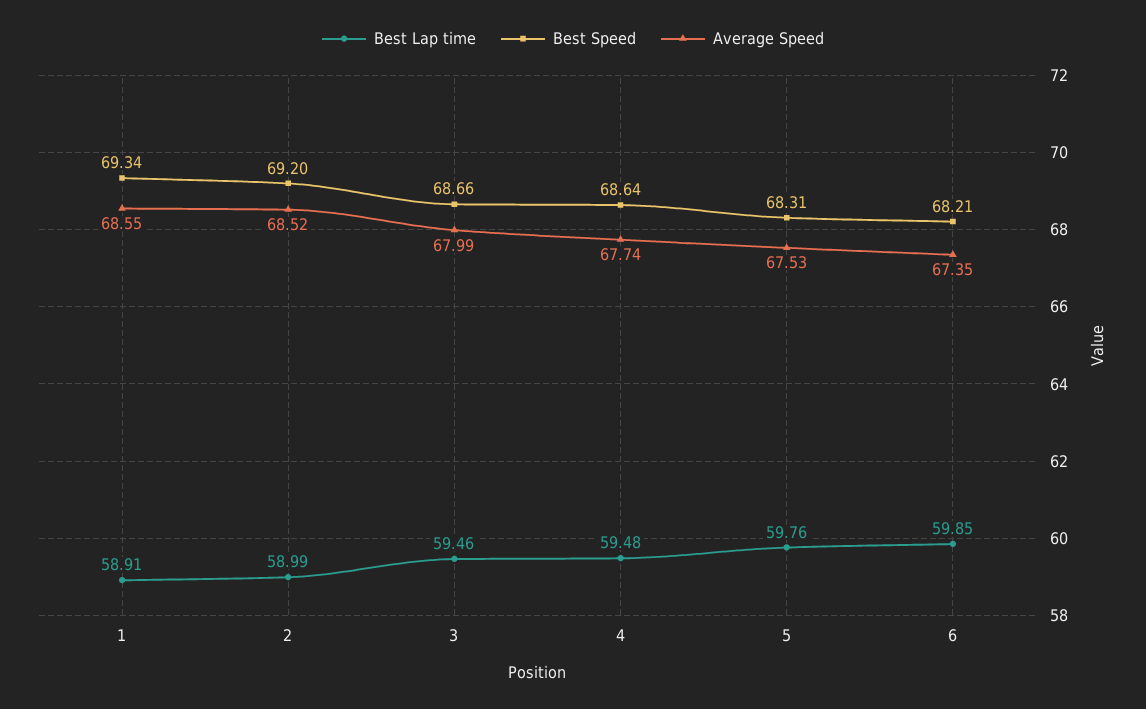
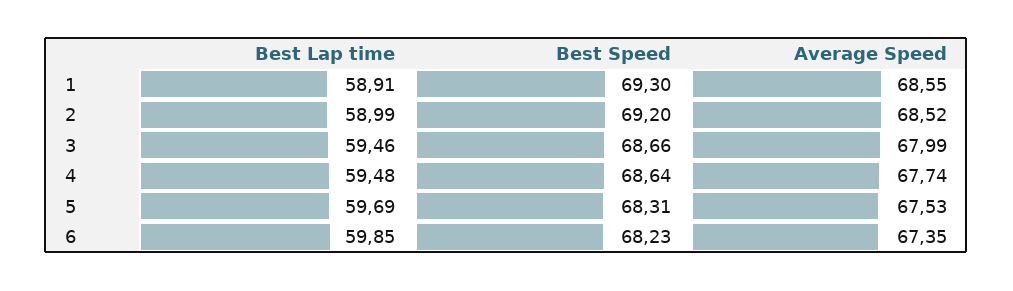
Best Speed, 1: 69.34 -> 69.3
Best Lap time, 5: 59.76 -> 59.69
Best Speed, 6: 68.21 -> 68.23

